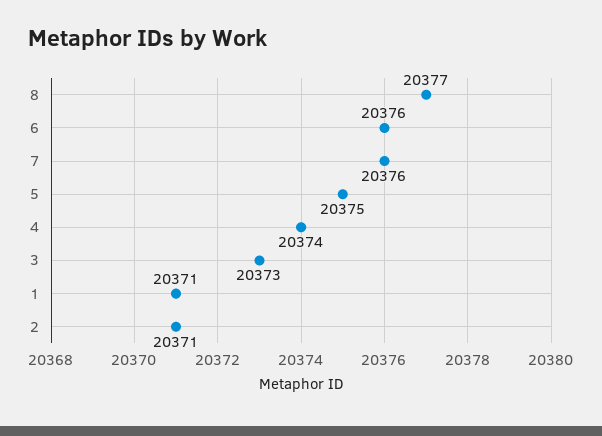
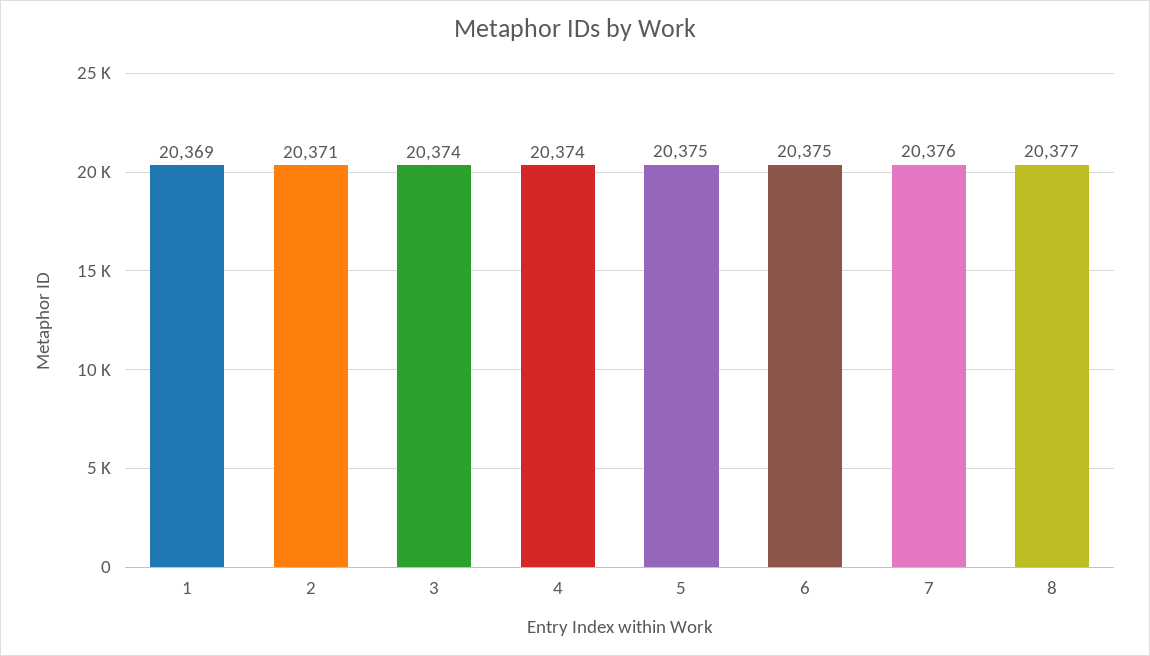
6: 20376 -> 20375
3: 20373 -> 20374
1: 20371 -> 20369

